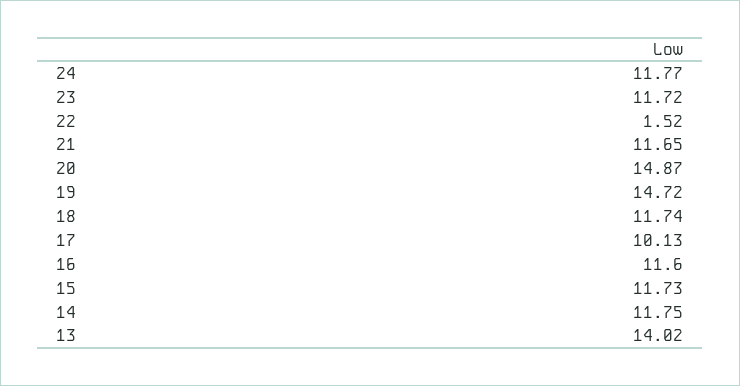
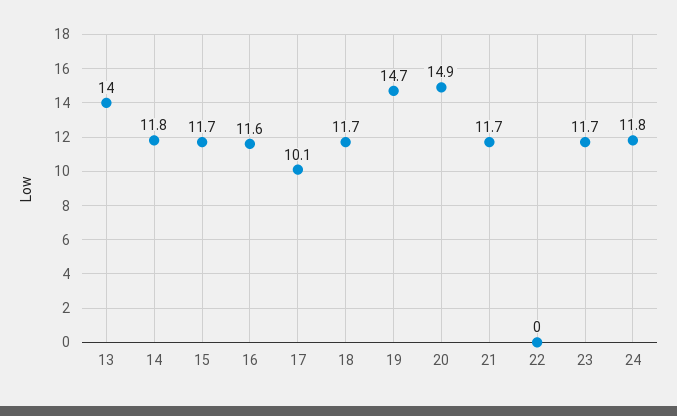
22: 1.52 -> 0

